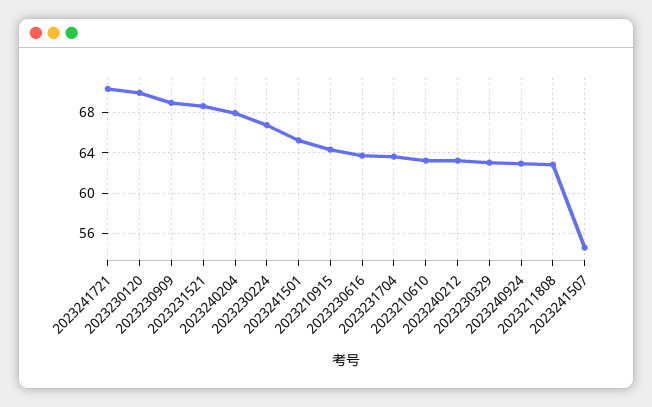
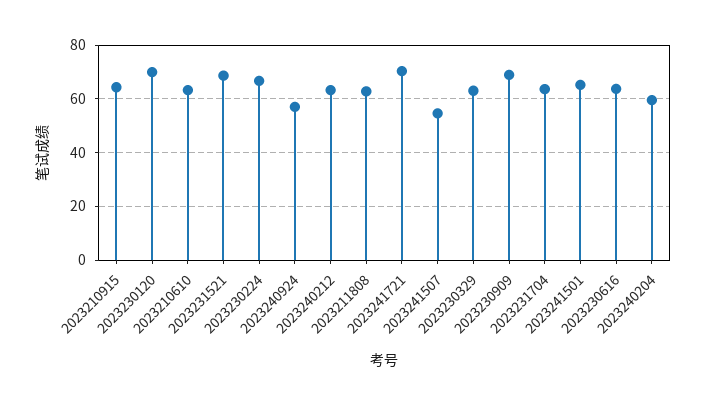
2023240204: 68 -> 60
2023240924: 63 -> 57.5

